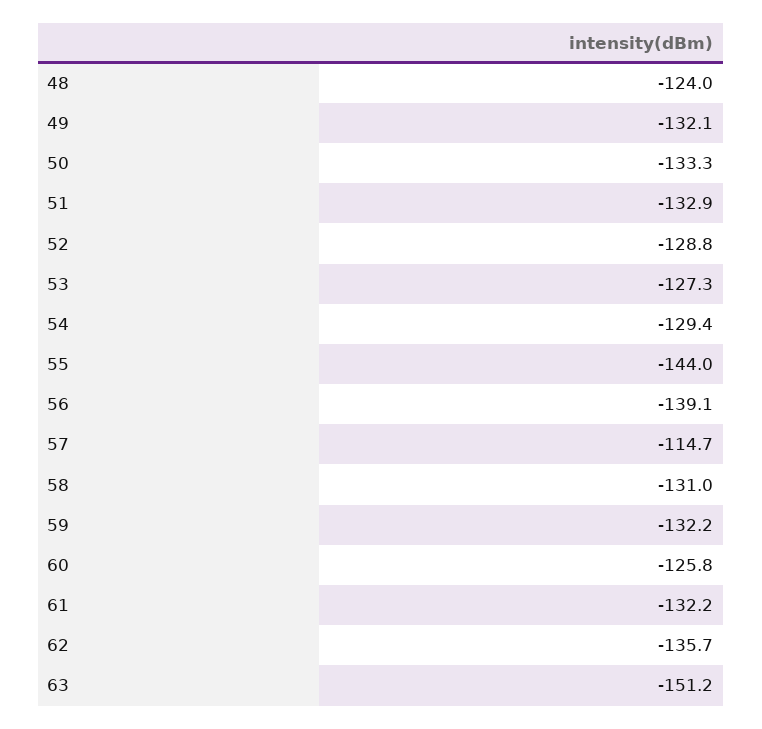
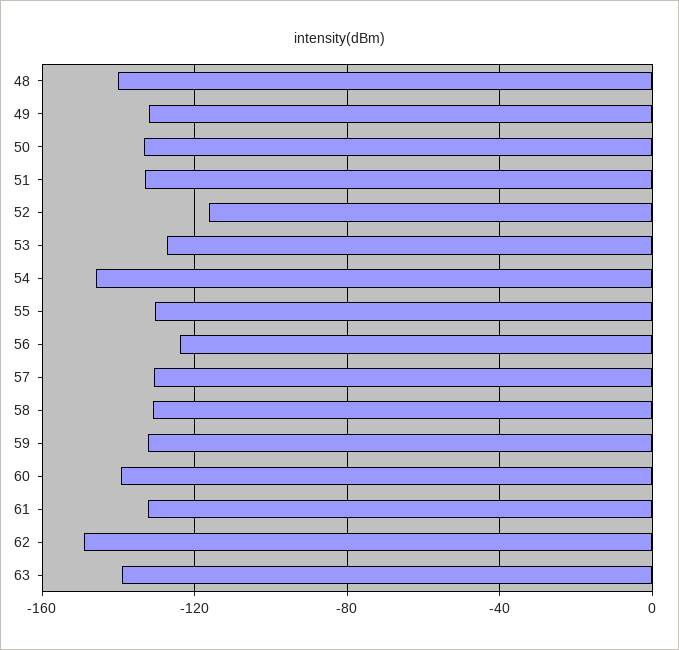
48: -124 -> -140
52: -128.8 -> -115
54: -129.4 -> -145
55: -144 -> -130
56: -139.1 -> -125
57: -114.7 -> -130
60: -125.8 -> -140
62: -135.7 -> -150
63: -151.2 -> -140

